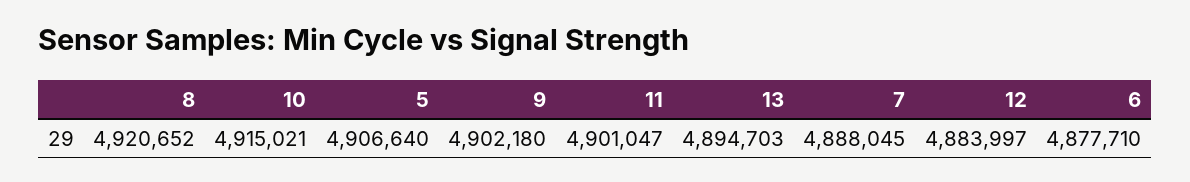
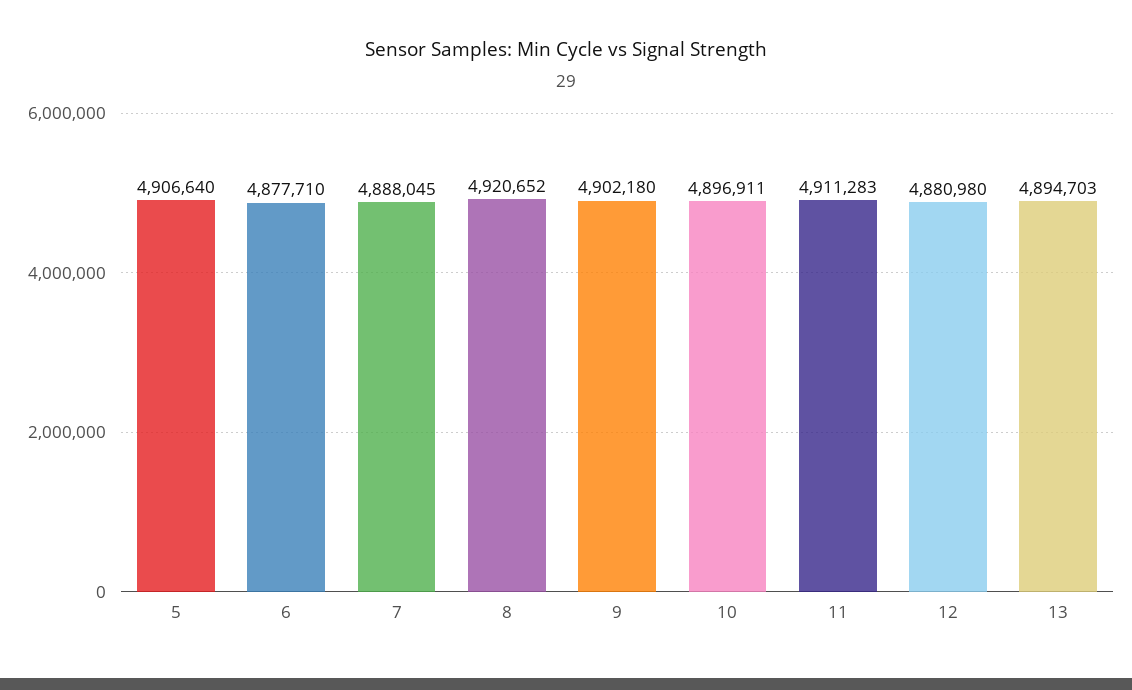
10: 4915021 -> 4896911
11: 4901047 -> 4911283
12: 4883997 -> 4880980

